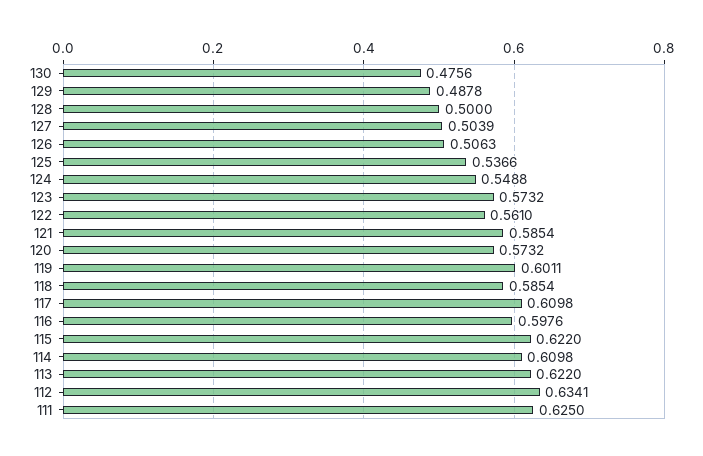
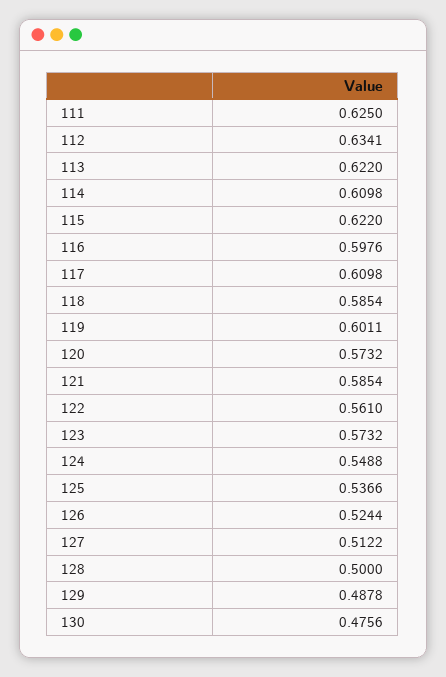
127: 0.5039 -> 0.5122
126: 0.5063 -> 0.5244

